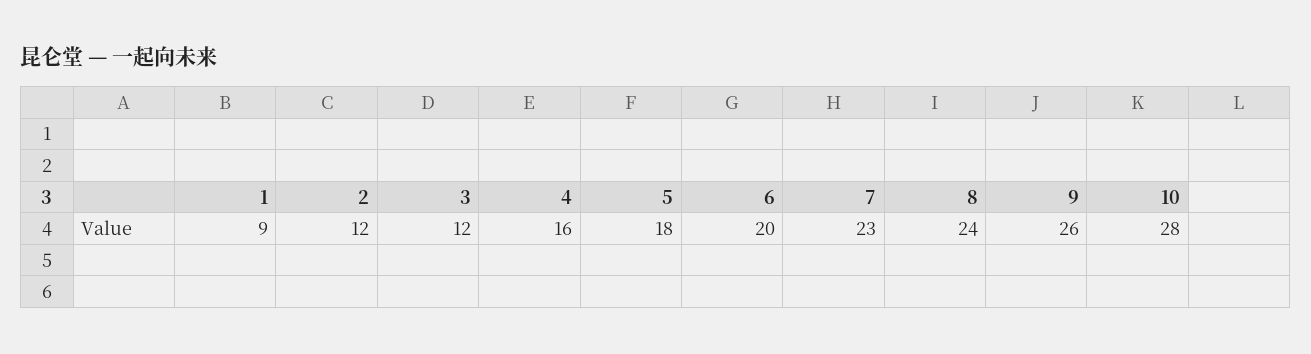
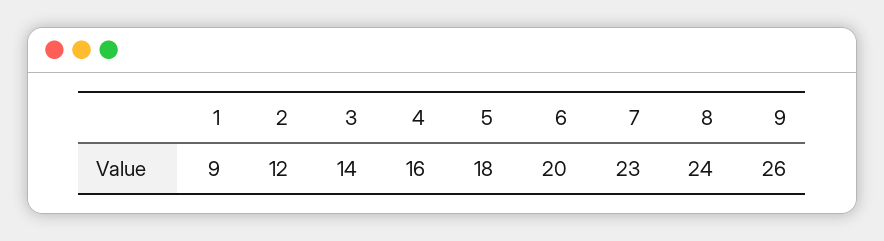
3: 12 -> 14
10: 28 -> none

